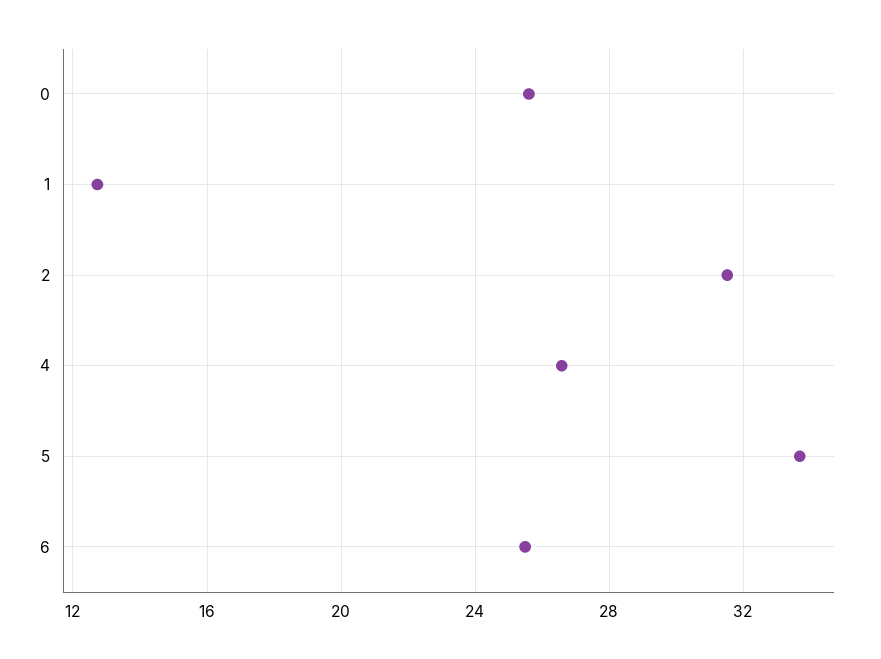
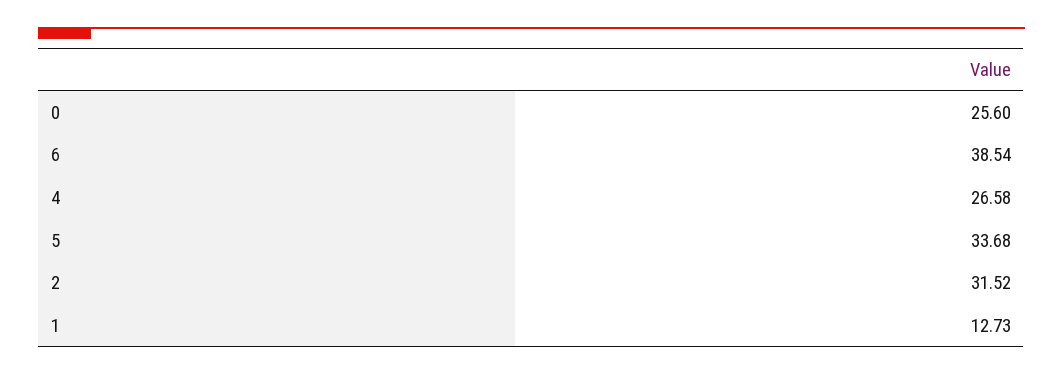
6: 25.5 -> 38.54

